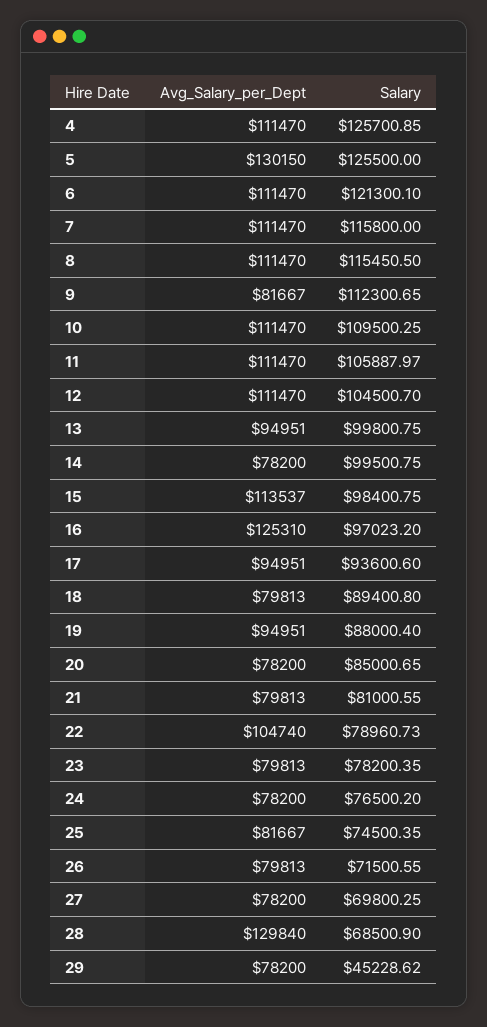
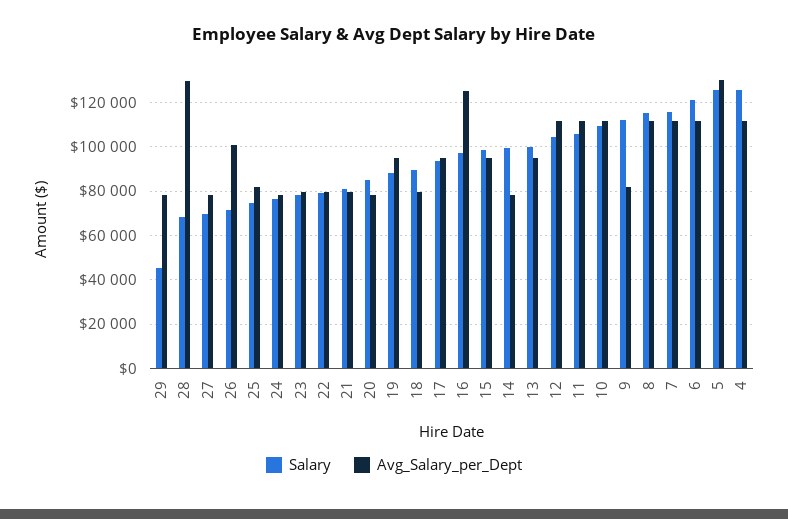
Avg_Salary_per_Dept, 15: 113537 -> 95000
Avg_Salary_per_Dept, 22: 104740 -> 80000
Avg_Salary_per_Dept, 26: 79813 -> 100000

